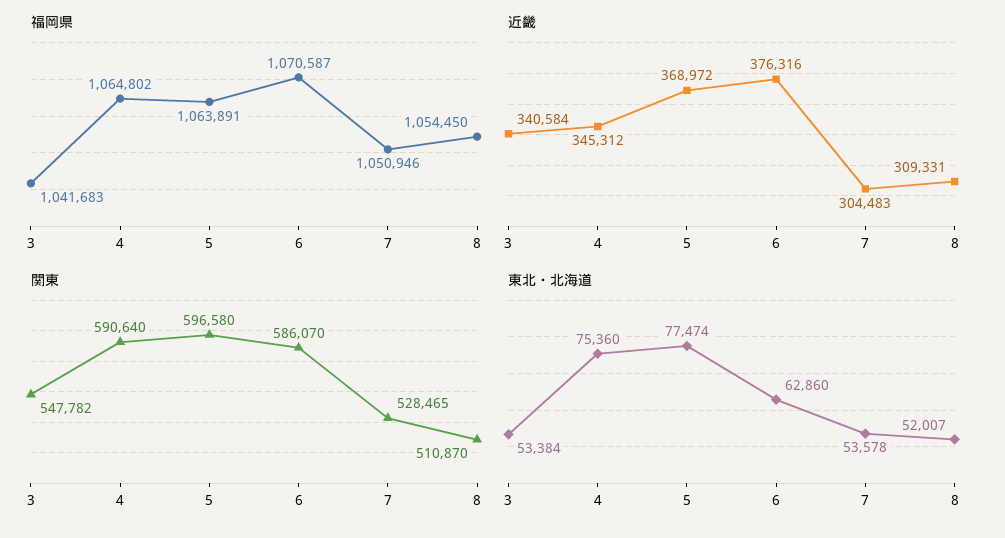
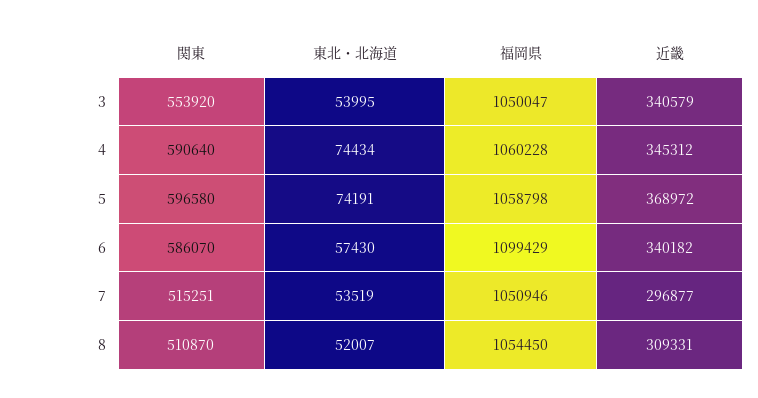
福岡県, 3: 1041683 -> 1050047
福岡県, 4: 1064802 -> 1060228
福岡県, 5: 1063891 -> 1058798
福岡県, 6: 1070587 -> 1099429
近畿, 3: 340584 -> 340579
近畿, 6: 376316 -> 340182
近畿, 7: 304483 -> 296877
関東, 3: 547782 -> 553920
関東, 7: 528465 -> 515251
東北・北海道, 3: 53384 -> 53995
東北・北海道, 4: 75360 -> 74434
東北・北海道, 5: 77474 -> 74191
東北・北海道, 6: 62860 -> 57430
東北・北海道, 7: 53578 -> 53519

